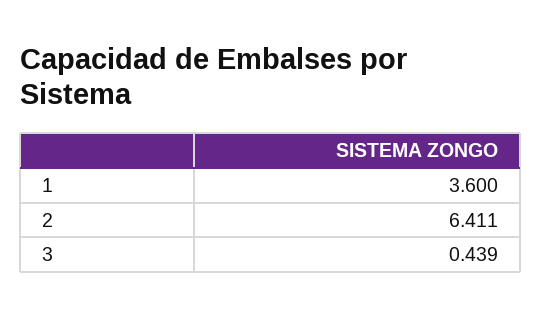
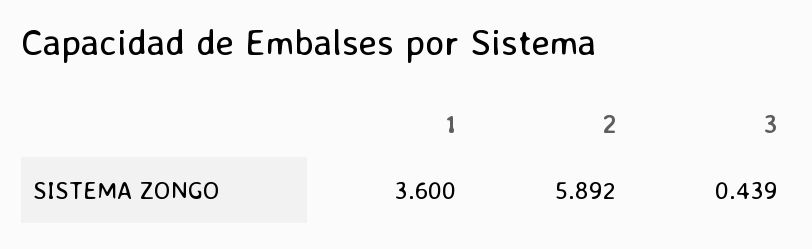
2: 6.411 -> 5.892

